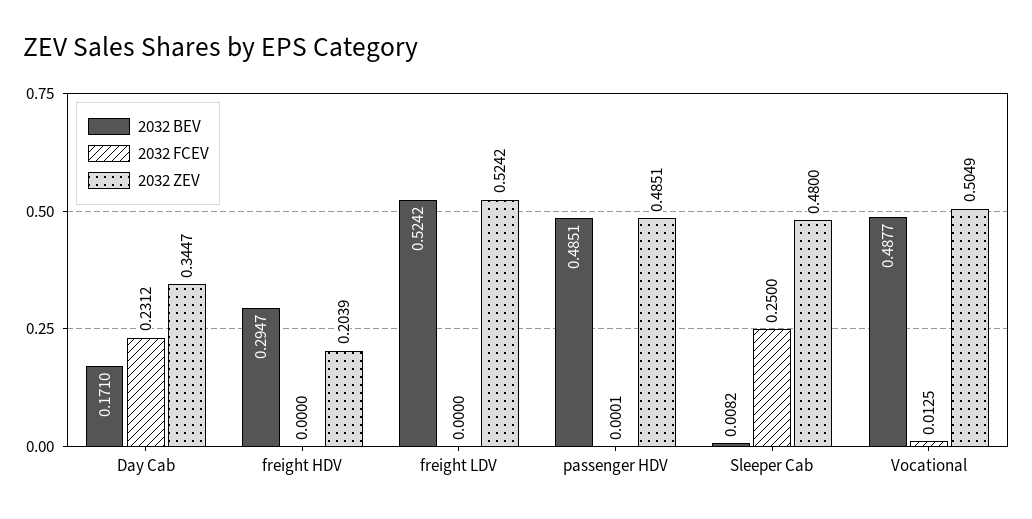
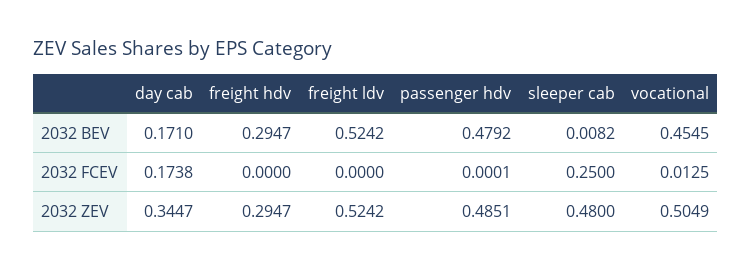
2032 FCEV, Day Cab: 0.2312 -> 0.1738
2032 ZEV, freight HDV: 0.2039 -> 0.2947
2032 BEV, passenger HDV: 0.4851 -> 0.4792
2032 BEV, Vocational: 0.4877 -> 0.4545

